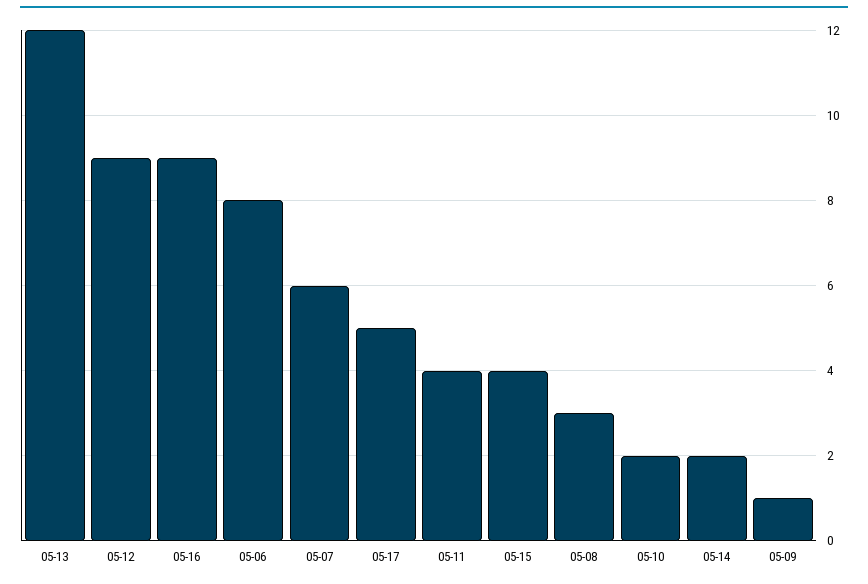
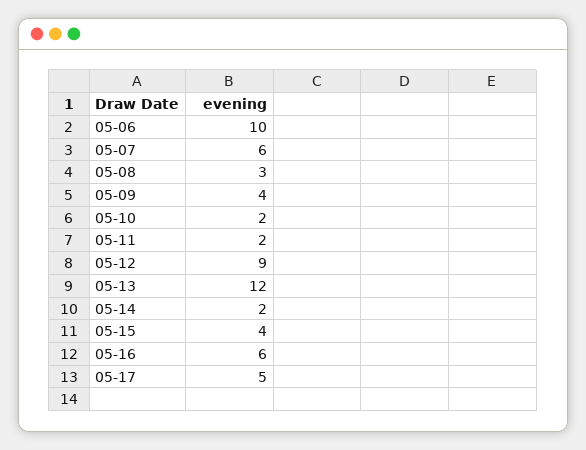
05-16: 9 -> 6
05-06: 8 -> 10
05-11: 4 -> 2
05-09: 1 -> 4

